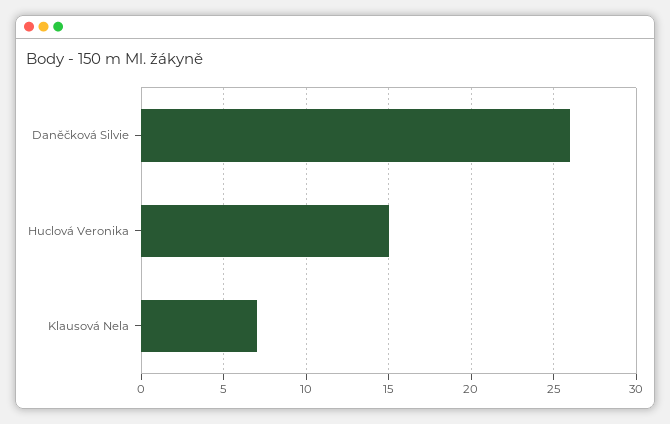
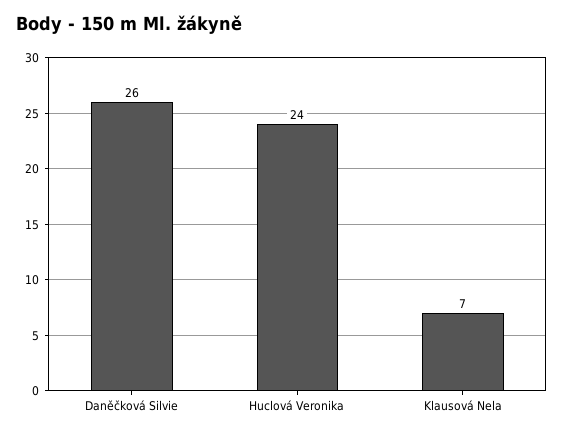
Huclová Veronika: 15 -> 24

